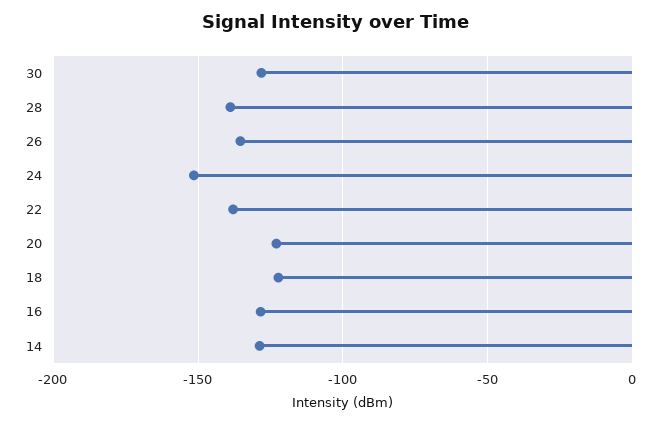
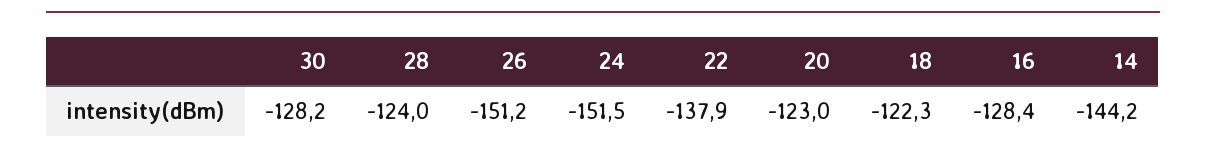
28: -140 -> -124
26: -135 -> -151.2
14: -130 -> -144.2

